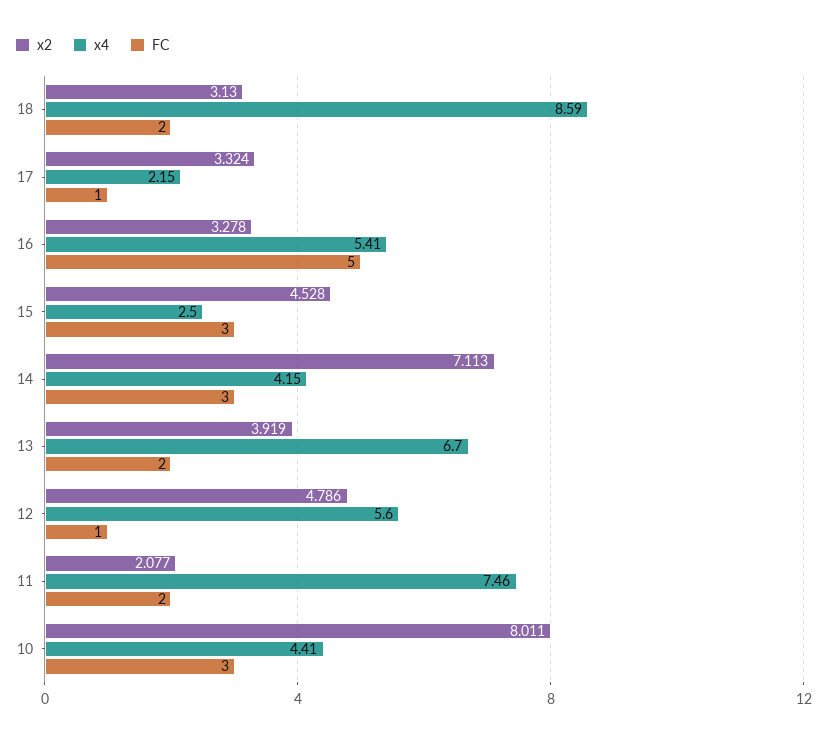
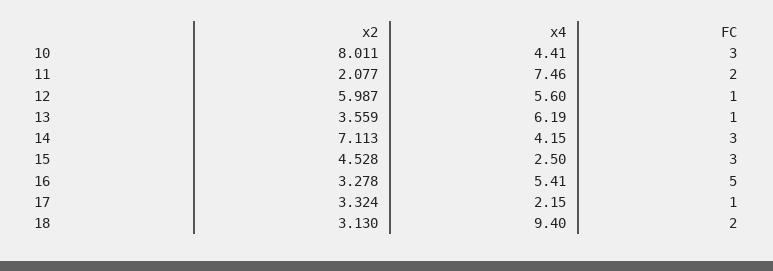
x4, 18: 8.59 -> 9.4
x2, 13: 3.919 -> 3.559
x4, 13: 6.7 -> 6.19
FC, 13: 2 -> 1
x2, 12: 4.786 -> 5.987

